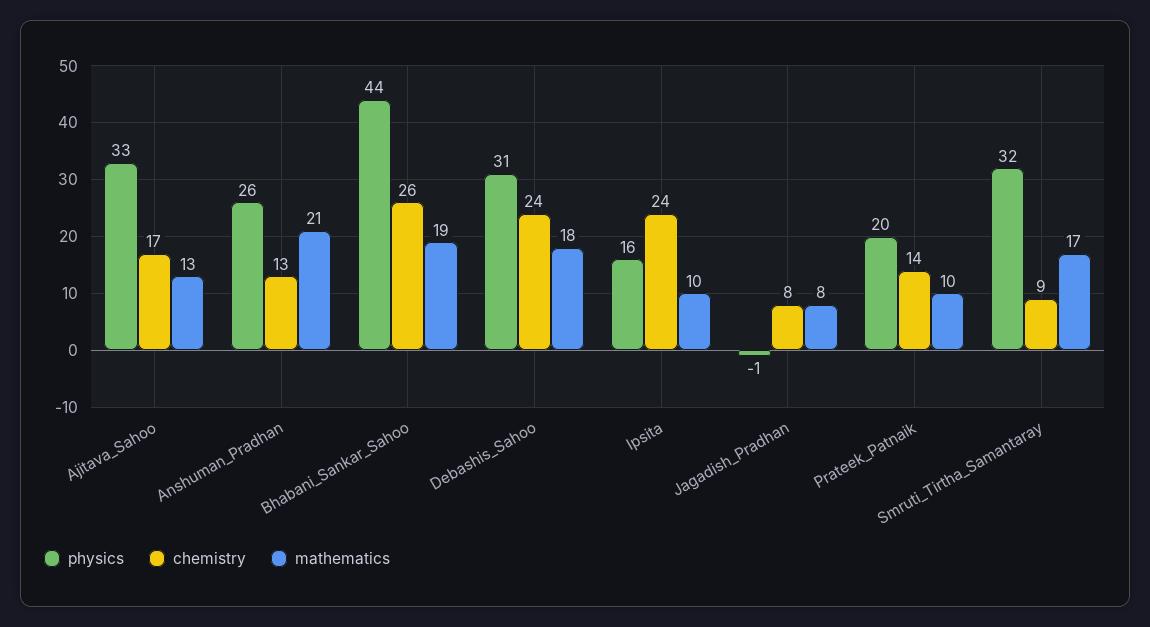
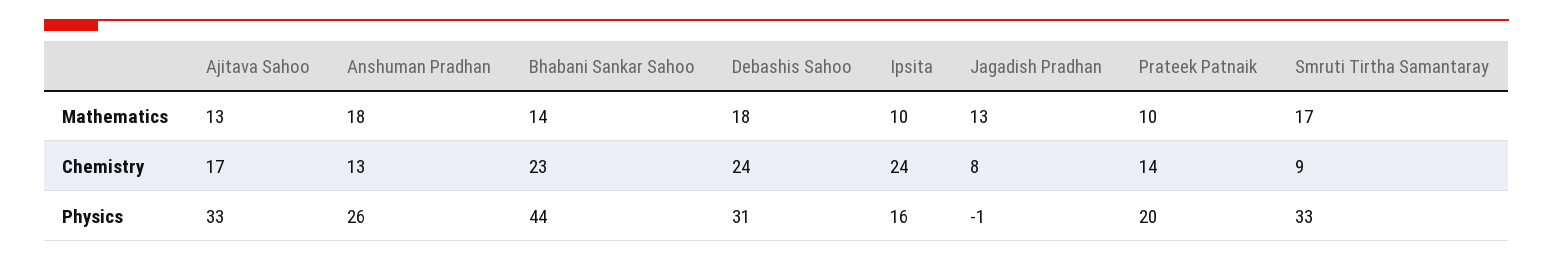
mathematics, Anshuman_Pradhan: 21 -> 18
chemistry, Bhabani_Sankar_Sahoo: 26 -> 23
mathematics, Bhabani_Sankar_Sahoo: 19 -> 14
mathematics, Jagadish_Pradhan: 8 -> 13
physics, Smruti_Tirtha_Samantaray: 32 -> 33

